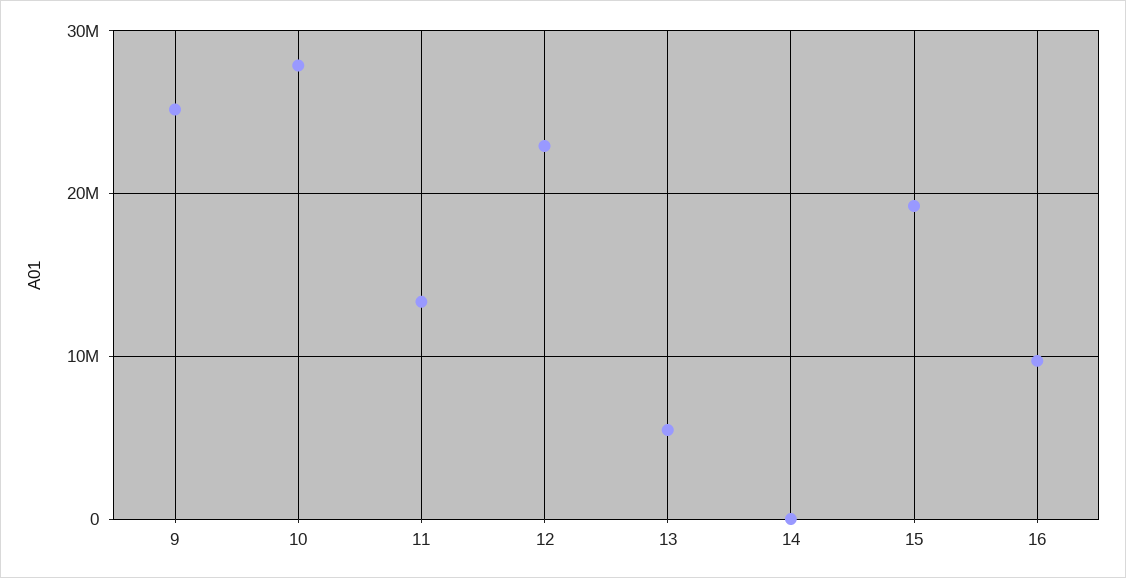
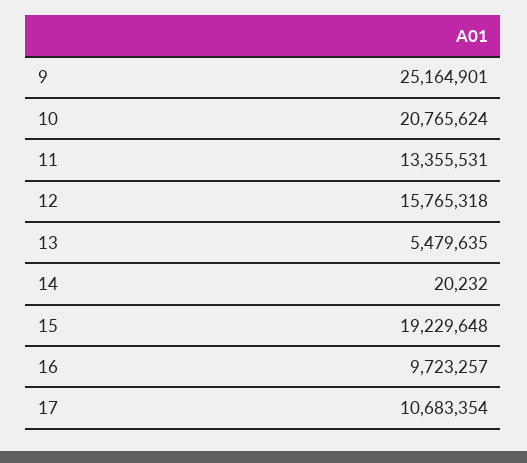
10: 28000000 -> 20765624
12: 23000000 -> 15765318
17: none -> 10683354

